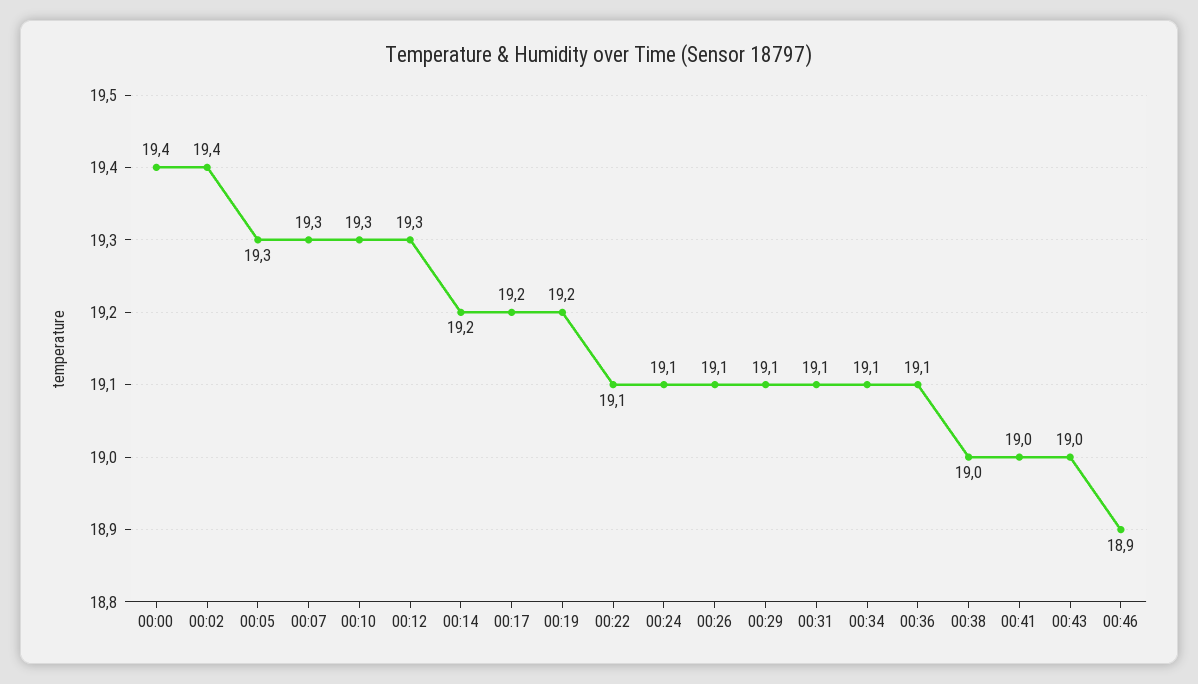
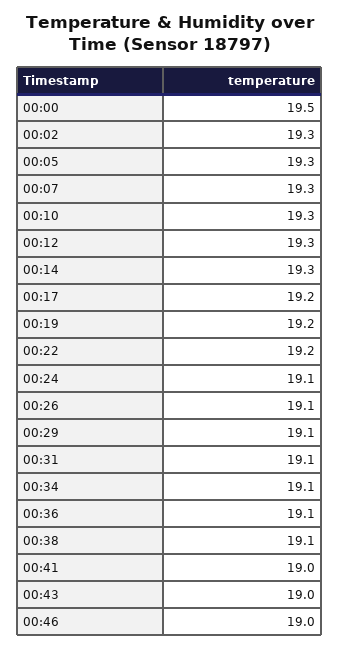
00:00: 19.4 -> 19.5
00:02: 19.4 -> 19.3
00:14: 19.2 -> 19.3
00:22: 19.1 -> 19.2
00:38: 19 -> 19.1
00:46: 18.9 -> 19

